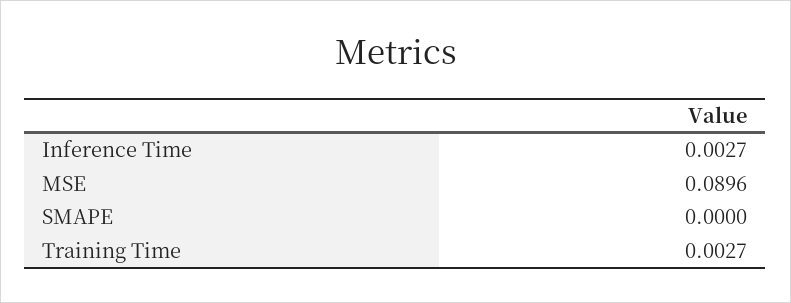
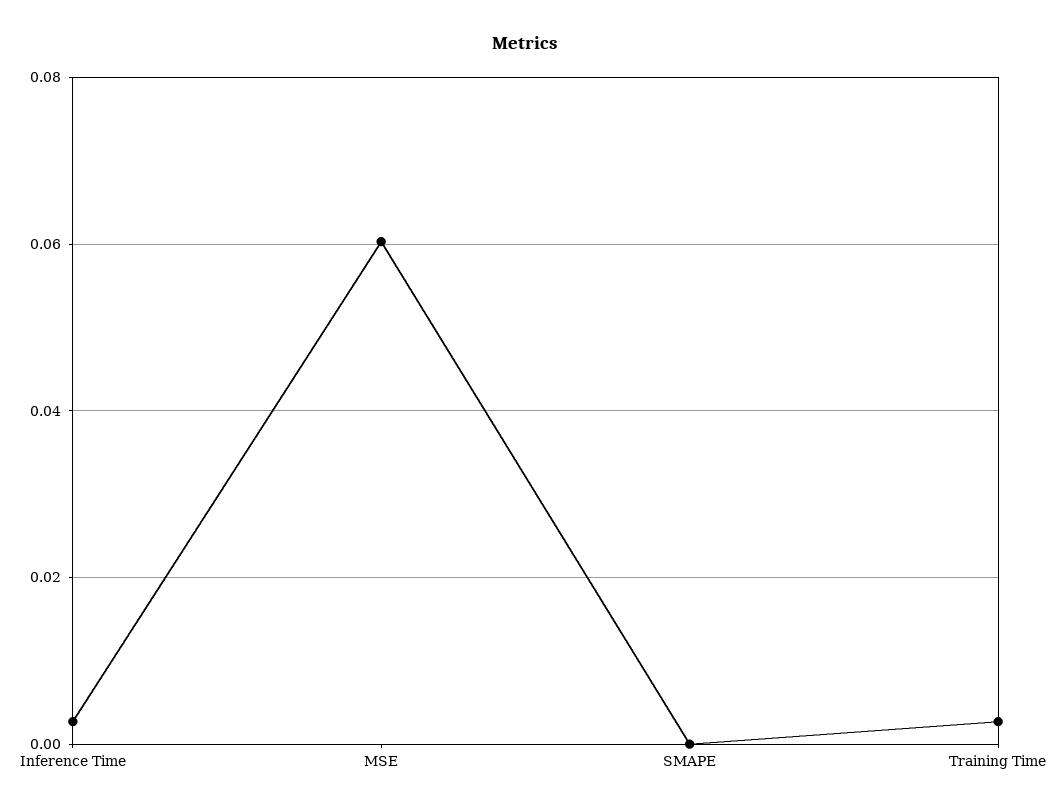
MSE: 0.0896 -> 0.06

